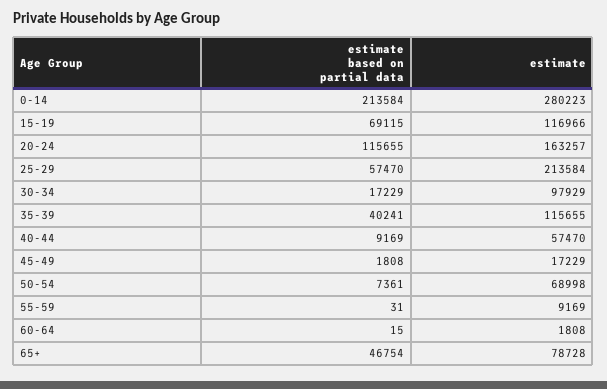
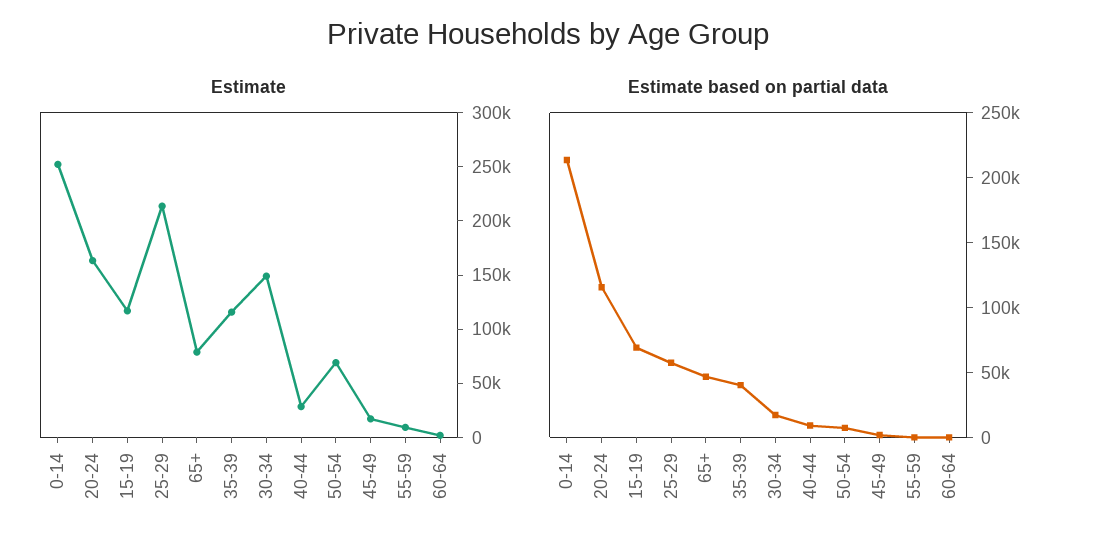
estimate, 0-14: 280223 -> 250000
estimate, 30-34: 97929 -> 150000
estimate, 40-44: 57470 -> 30000

